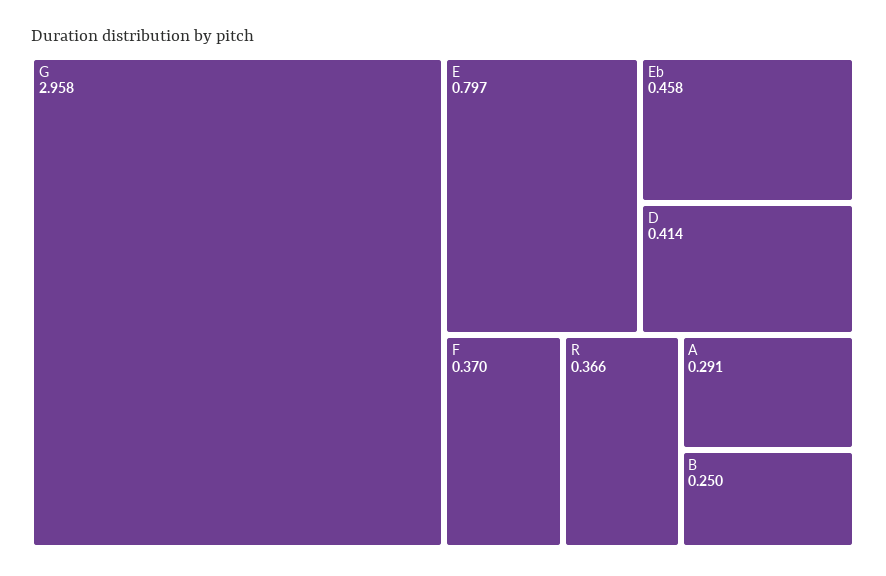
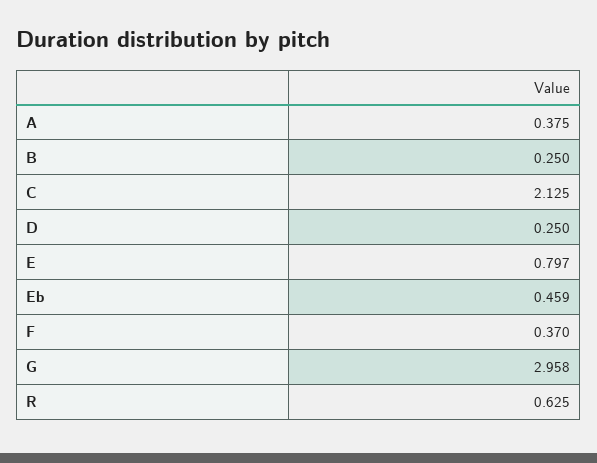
Eb: 0.458 -> 0.459
D: 0.414 -> 0.25
R: 0.366 -> 0.625
A: 0.291 -> 0.375
C: none -> 2.125

